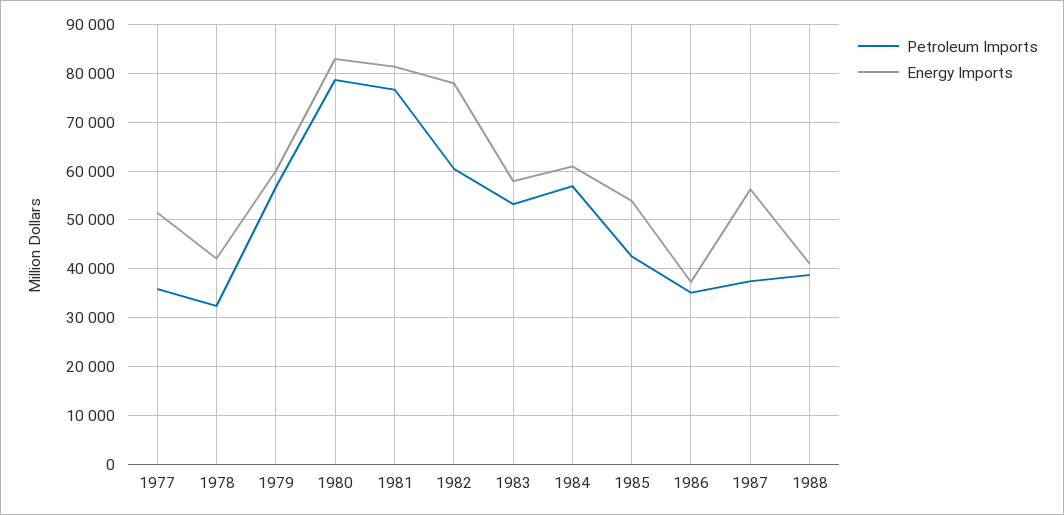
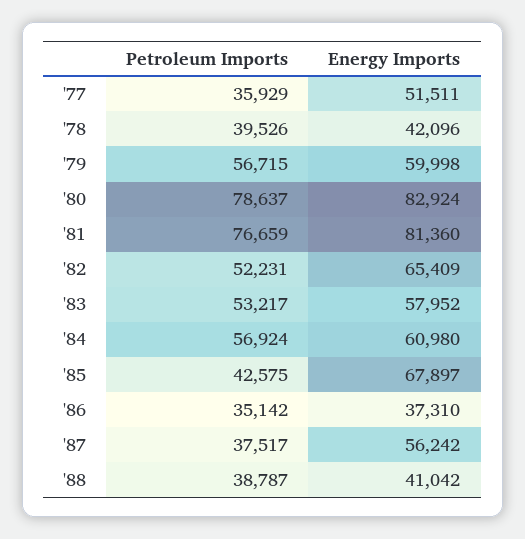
Petroleum Imports, 1978: 32000 -> 39526
Petroleum Imports, 1982: 60000 -> 52231
Energy Imports, 1982: 78000 -> 65409
Energy Imports, 1985: 54000 -> 67897

